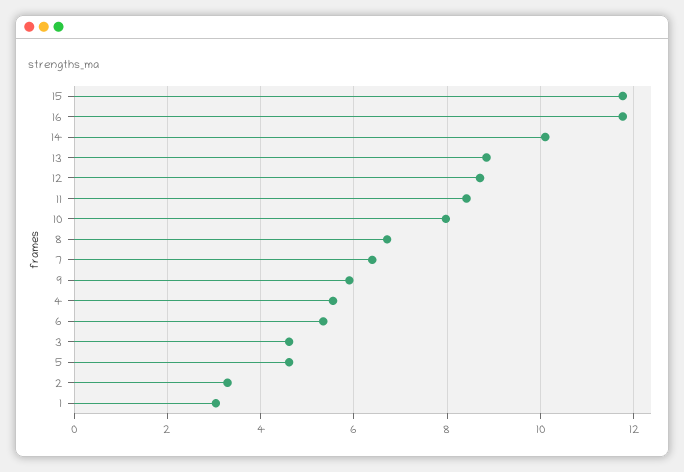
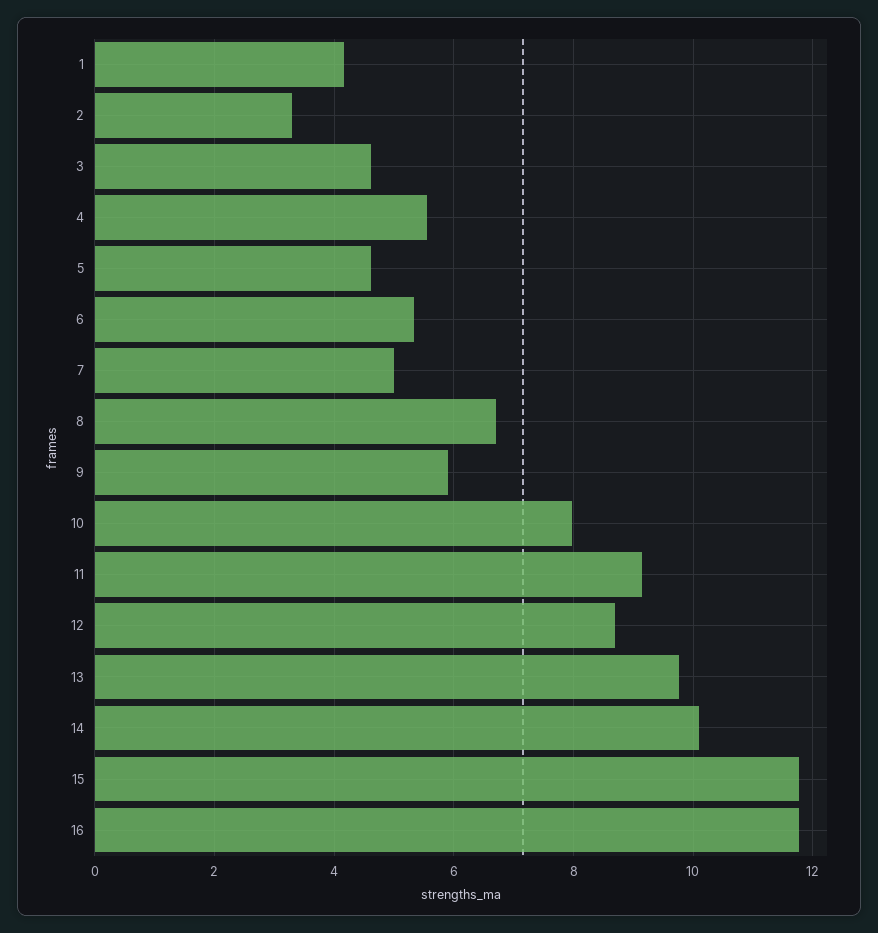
13: 8.8 -> 9.8
11: 8.4 -> 9.2
7: 6.4 -> 5
1: 3 -> 4.2

